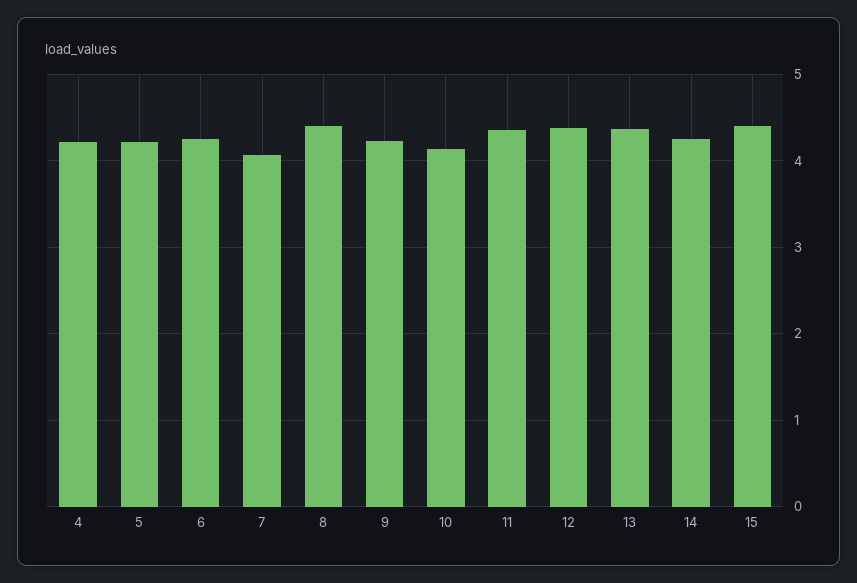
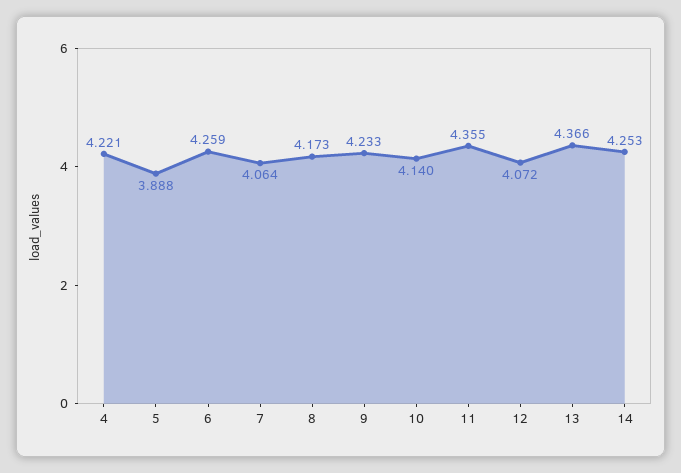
5: 4.2 -> 3.888
8: 4.4 -> 4.173
12: 4.4 -> 4.072
15: 4.4 -> none

